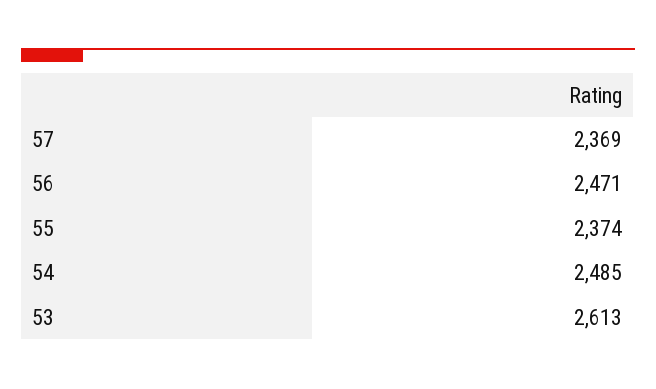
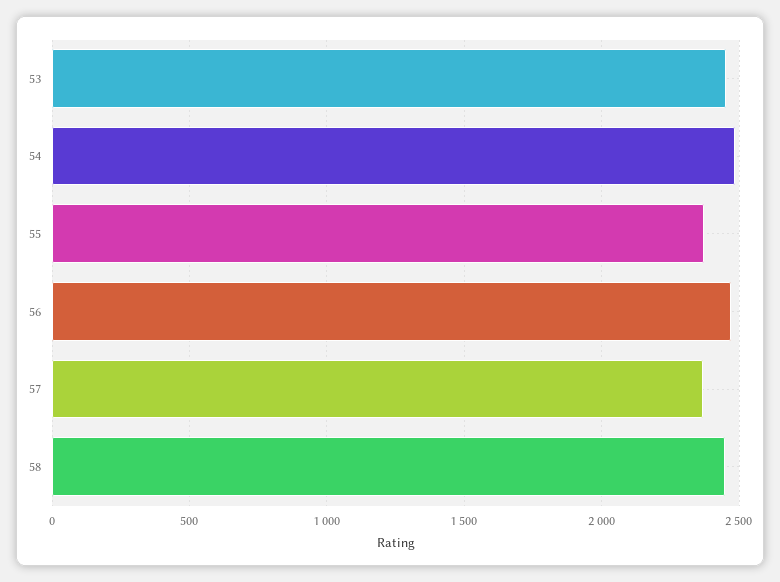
53: 2613 -> 2450
58: none -> 2450

